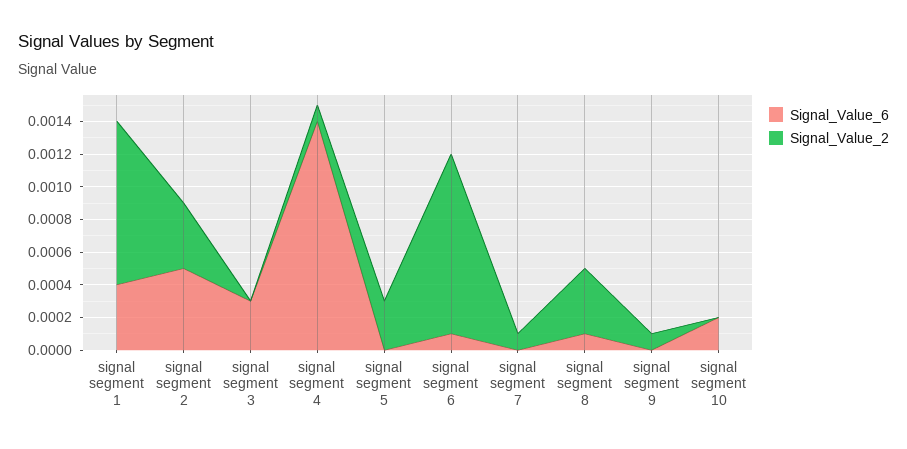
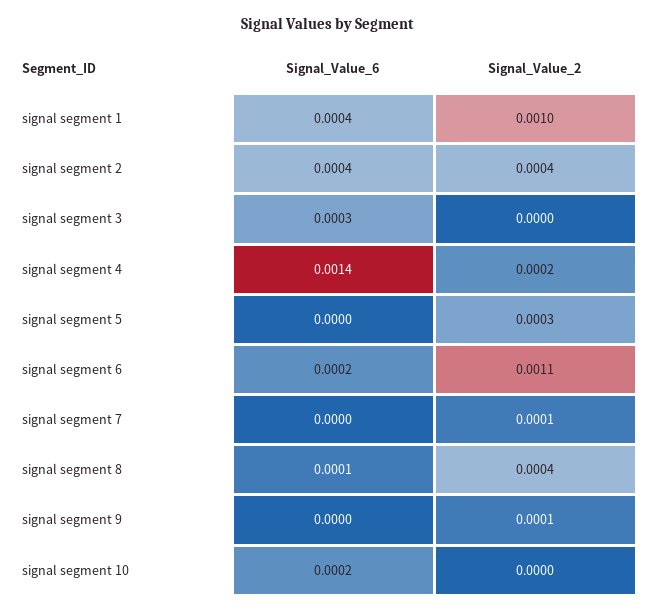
Signal_Value_6, signal segment 2: 0.0005 -> 0.0004
Signal_Value_2, signal segment 4: 0.0001 -> 0.0002
Signal_Value_6, signal segment 6: 0.0001 -> 0.0002

